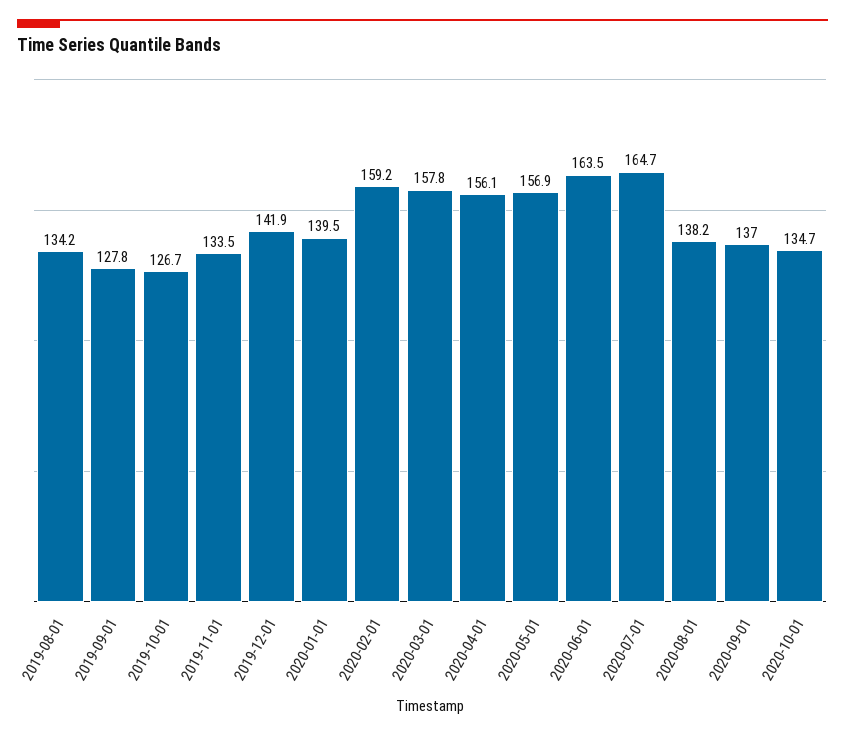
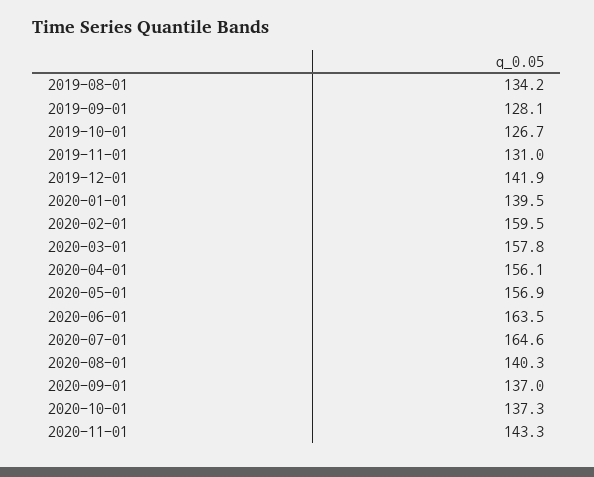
2019-09-01: 127.8 -> 128.1
2019-11-01: 133.5 -> 131
2020-02-01: 159.2 -> 159.5
2020-07-01: 164.7 -> 164.6
2020-08-01: 138.2 -> 140.3
2020-10-01: 134.7 -> 137.3
2020-11-01: none -> 143.3

